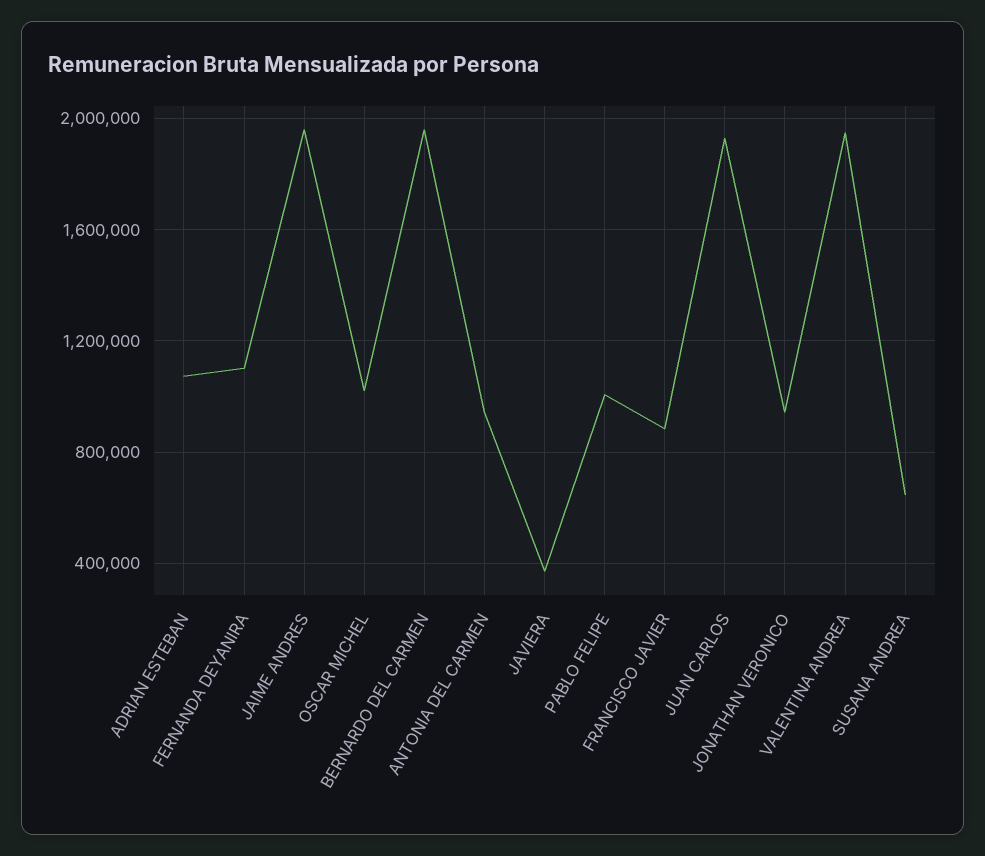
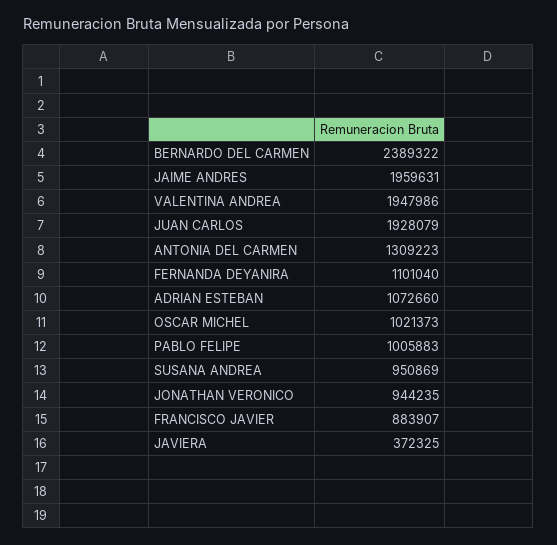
BERNARDO DEL CARMEN: 1950000 -> 2389322
ANTONIA DEL CARMEN: 950000 -> 1309223
SUSANA ANDREA: 650000 -> 950869

